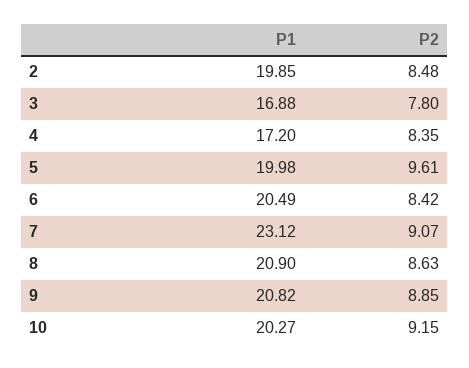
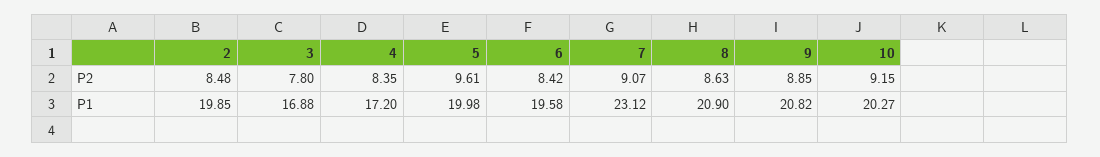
P1, 6: 20.49 -> 19.58

